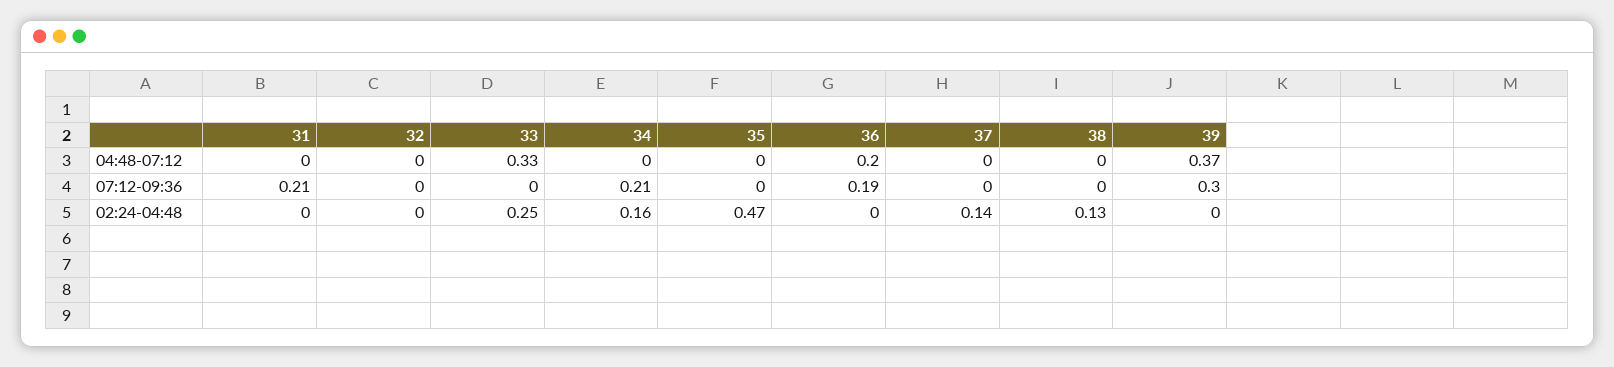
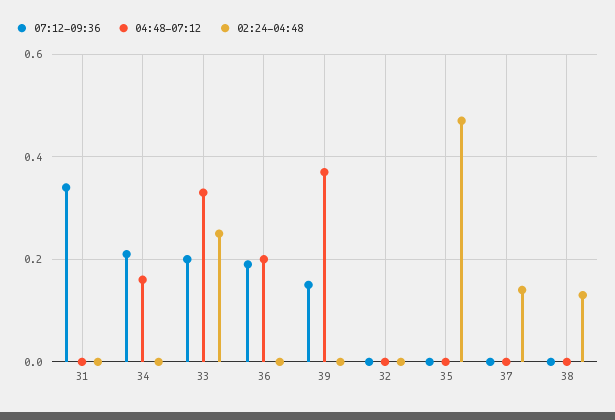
04:48-07:12, 34: 0 -> 0.15
07:12-09:36, 31: 0.21 -> 0.35
07:12-09:36, 33: 0 -> 0.2
07:12-09:36, 39: 0.3 -> 0.15
02:24-04:48, 34: 0.16 -> 0

